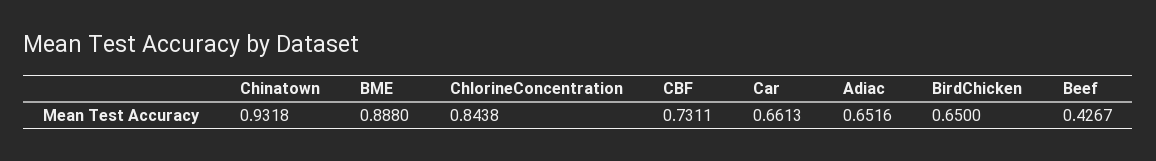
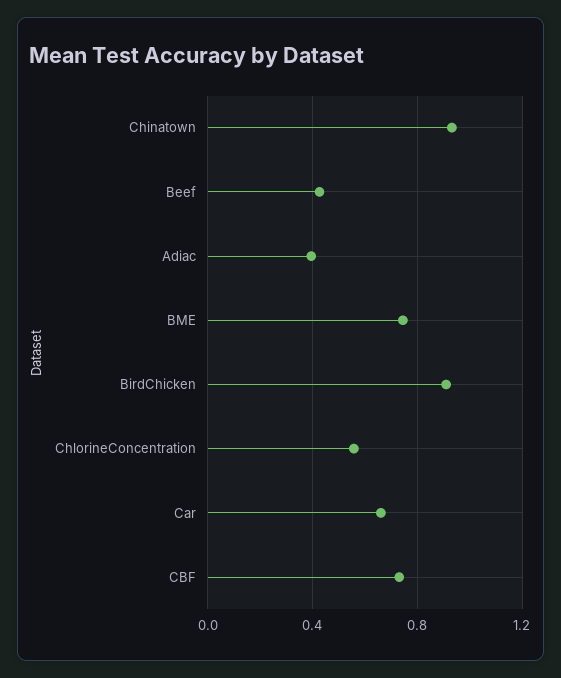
BME: 0.888 -> 0.75
ChlorineConcentration: 0.8438 -> 0.55
Adiac: 0.6516 -> 0.4
BirdChicken: 0.65 -> 0.9

